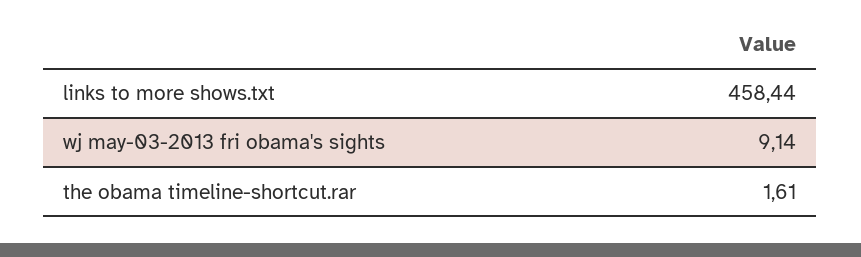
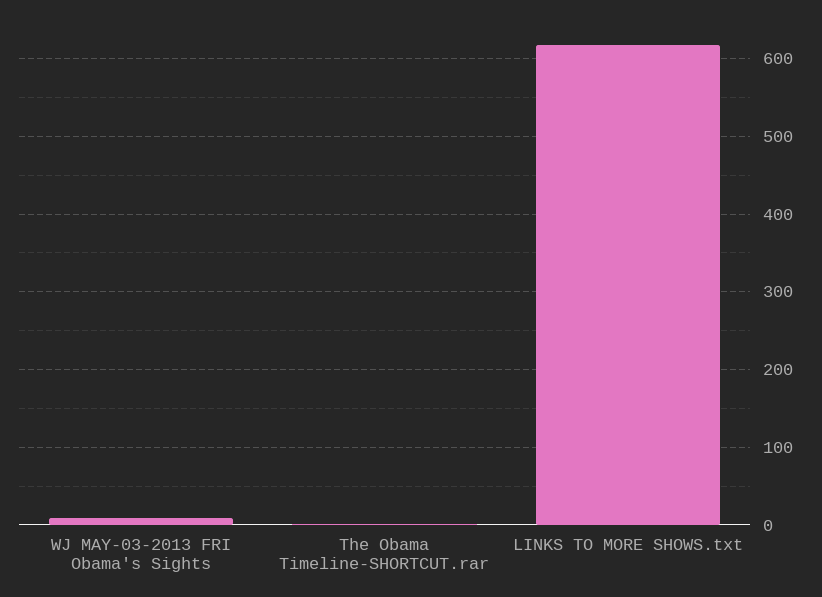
links to more shows.txt: 458.44 -> 620

